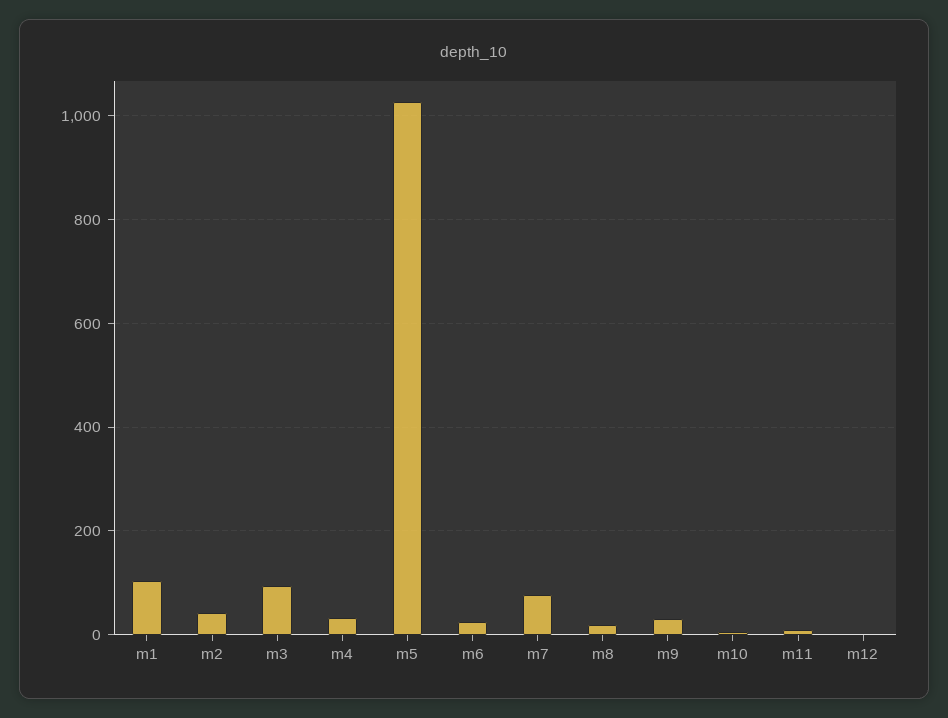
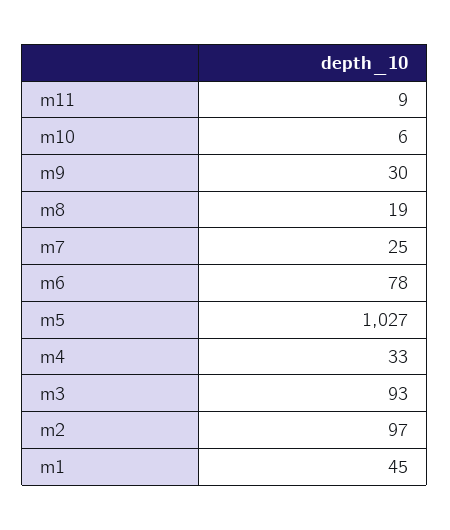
m1: 100 -> 45
m2: 40 -> 97
m6: 20 -> 78
m7: 80 -> 25
m12: 0 -> none

